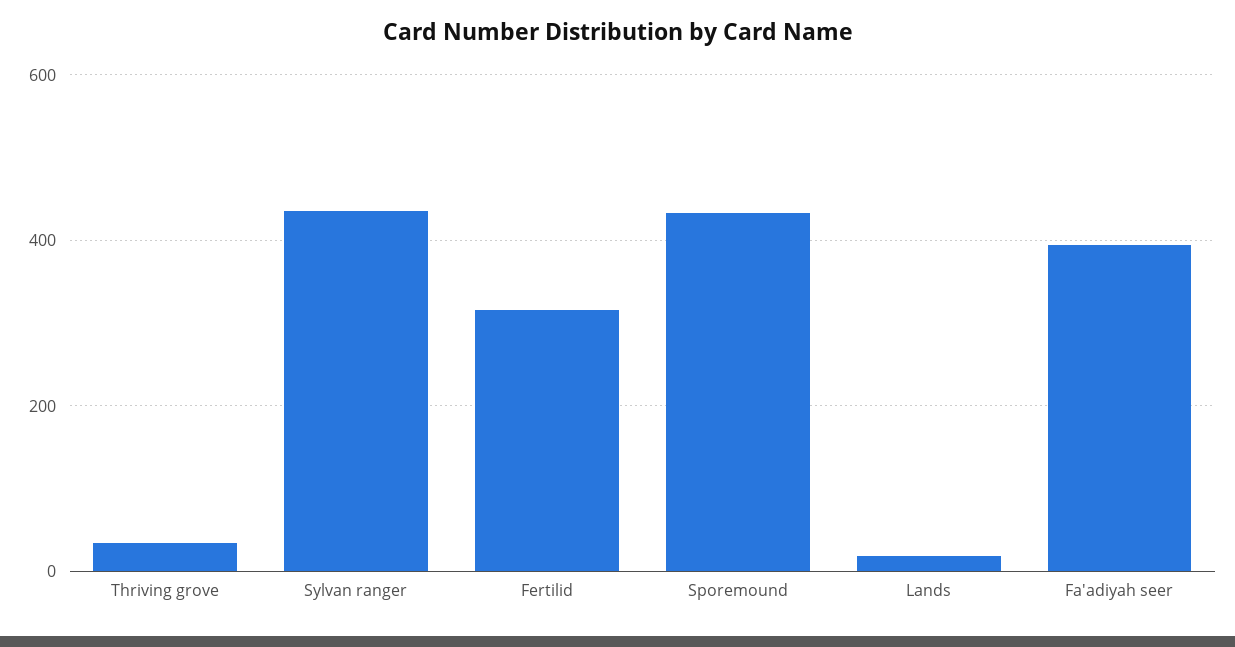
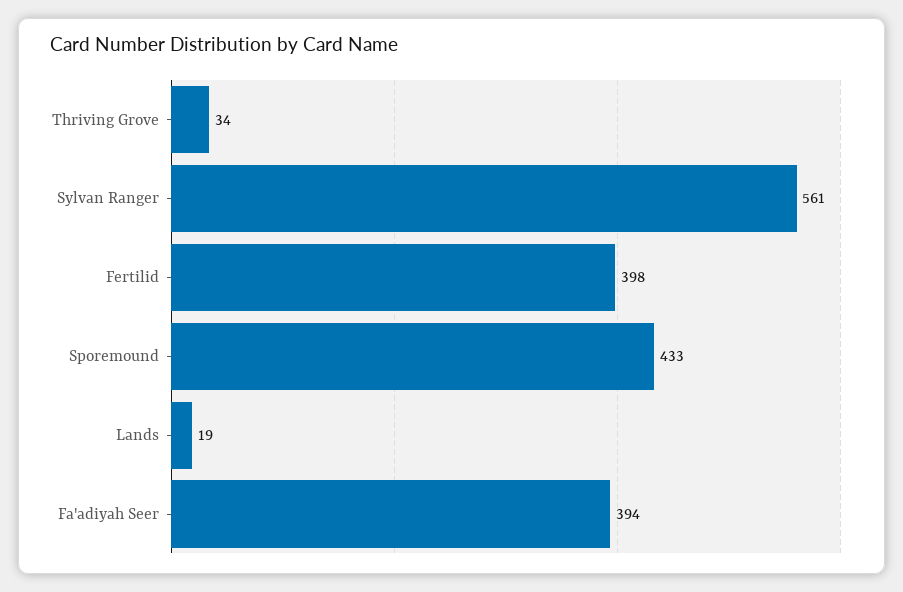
Sylvan ranger: 440 -> 561
Fertilid: 320 -> 398

